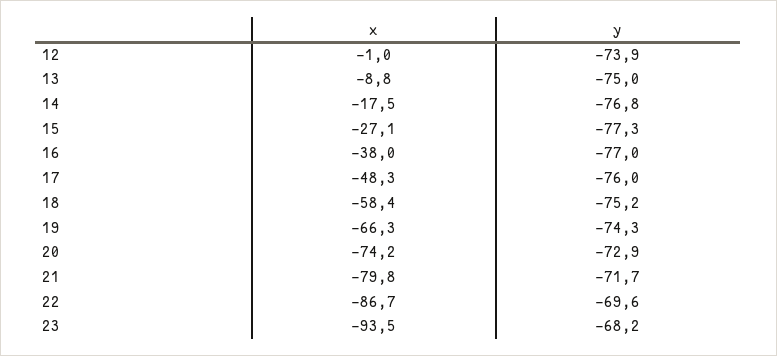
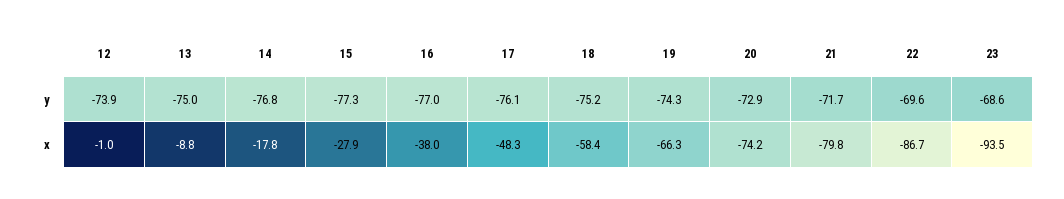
x, 14: -17.5 -> -17.8
x, 15: -27.1 -> -27.9
y, 17: -76 -> -76.1
y, 23: -68.2 -> -68.6

